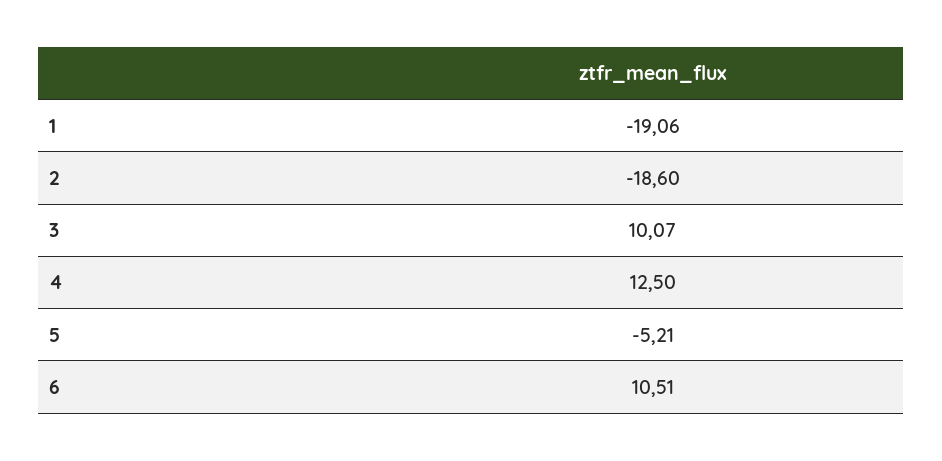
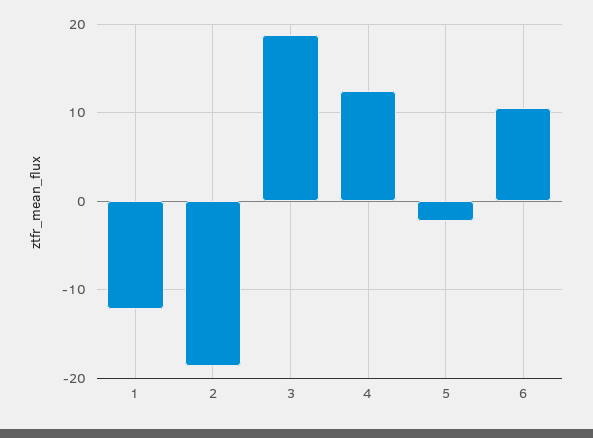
1: -19.06 -> -12
3: 10.07 -> 19
5: -5.21 -> -2

